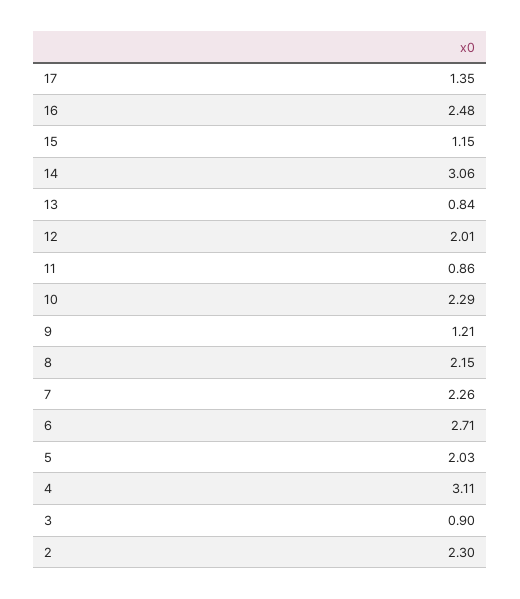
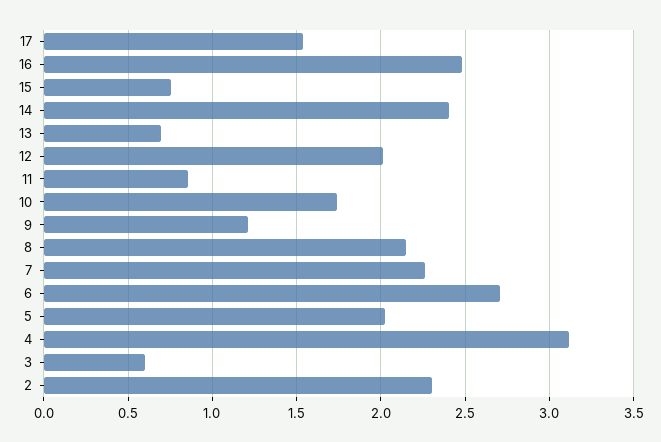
17: 1.35 -> 1.55
15: 1.15 -> 0.75
14: 3.06 -> 2.4
13: 0.84 -> 0.7
10: 2.29 -> 1.75
3: 0.9 -> 0.6

